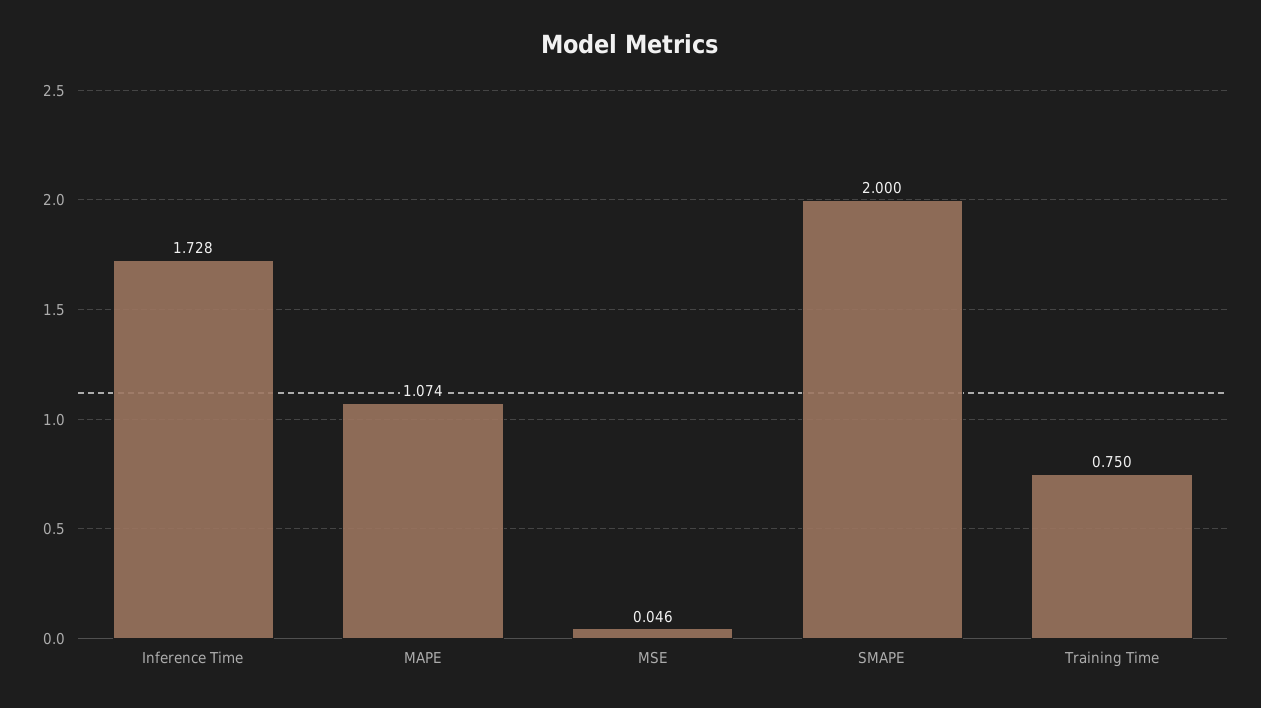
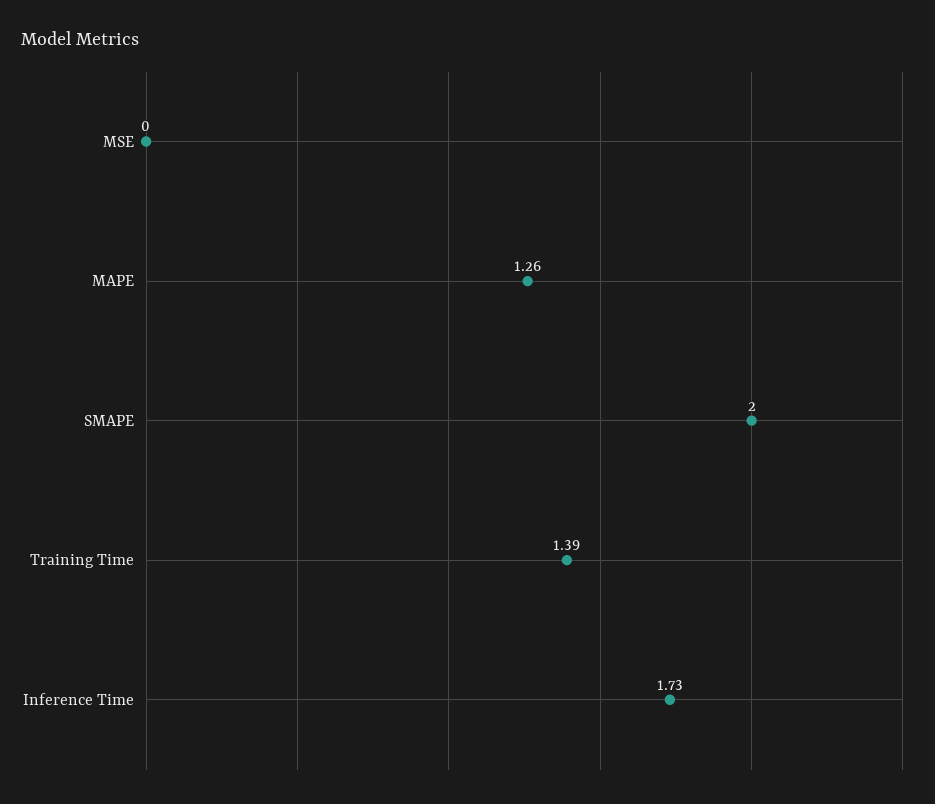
MAPE: 1.074 -> 1.26
MSE: 0.046 -> 0
Training Time: 0.75 -> 1.39

